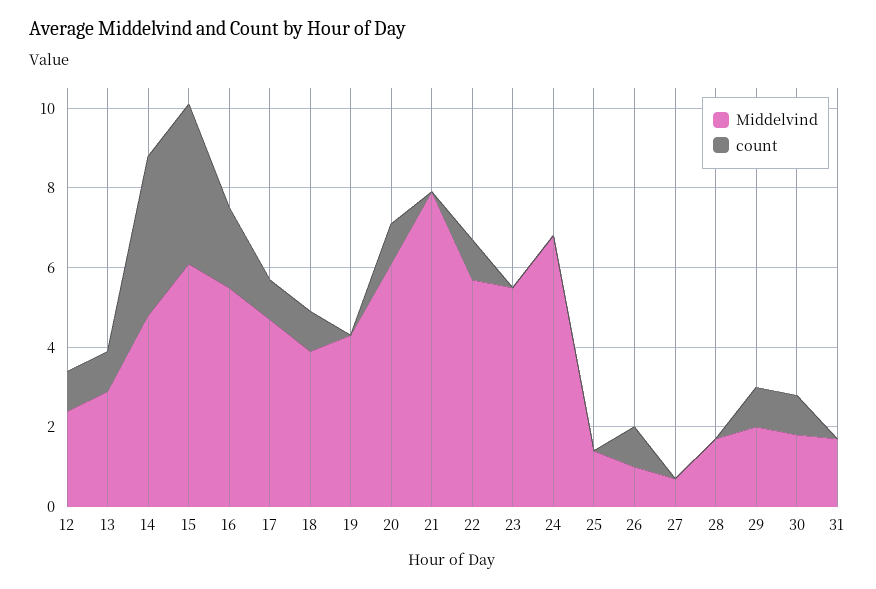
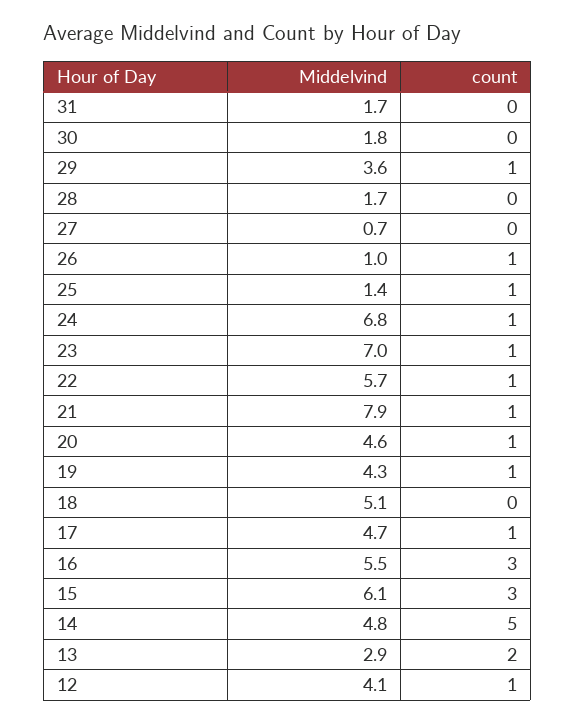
Middelvind, 12: 2.5 -> 4.1
count, 13: 1 -> 2
count, 14: 4 -> 5
count, 15: 4 -> 3
count, 16: 2 -> 3
Middelvind, 18: 4 -> 5.1
count, 18: 1 -> 0
count, 19: 0 -> 1
Middelvind, 20: 6 -> 4.6
count, 21: 0 -> 1
Middelvind, 23: 5.5 -> 7
count, 23: 0 -> 1
count, 24: 0 -> 1
count, 25: 0 -> 1
Middelvind, 29: 2 -> 3.6
count, 30: 1 -> 0

